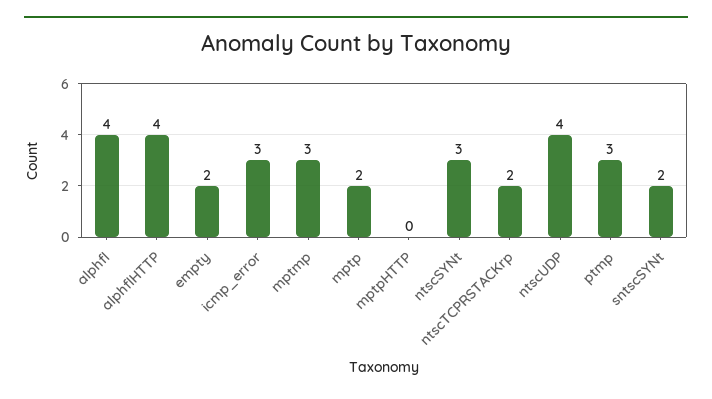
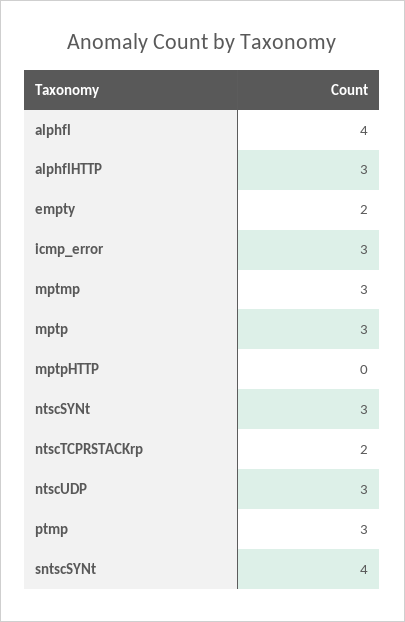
alphflHTTP: 4 -> 3
mptp: 2 -> 3
ntscUDP: 4 -> 3
sntscSYNt: 2 -> 4

